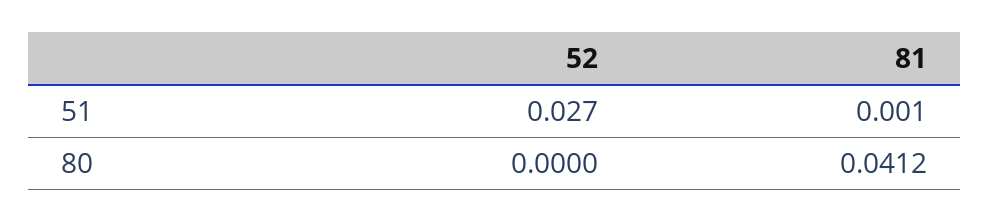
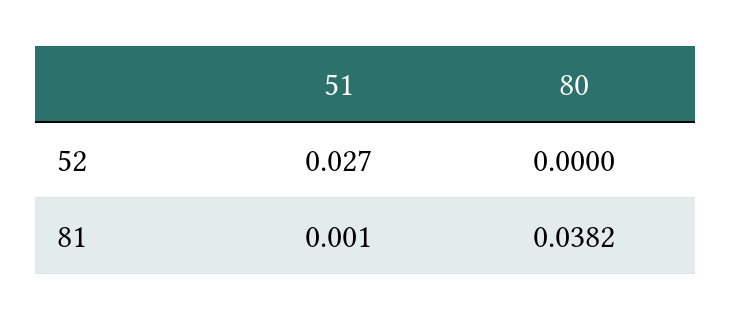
81, 80: 0.0412 -> 0.0382

